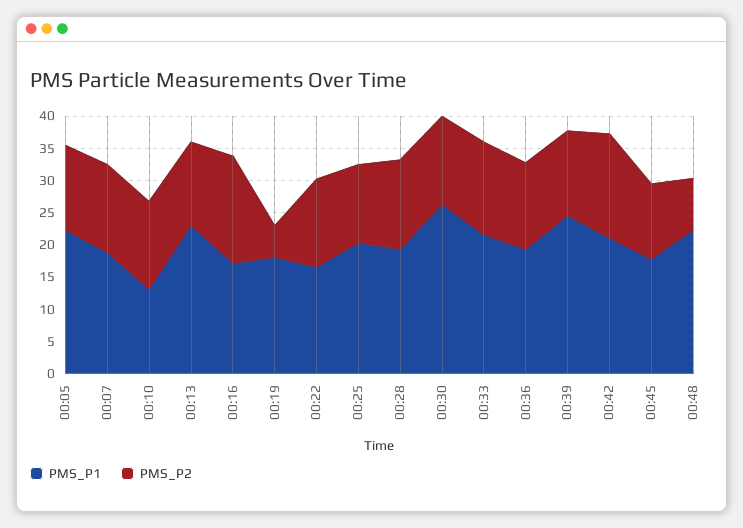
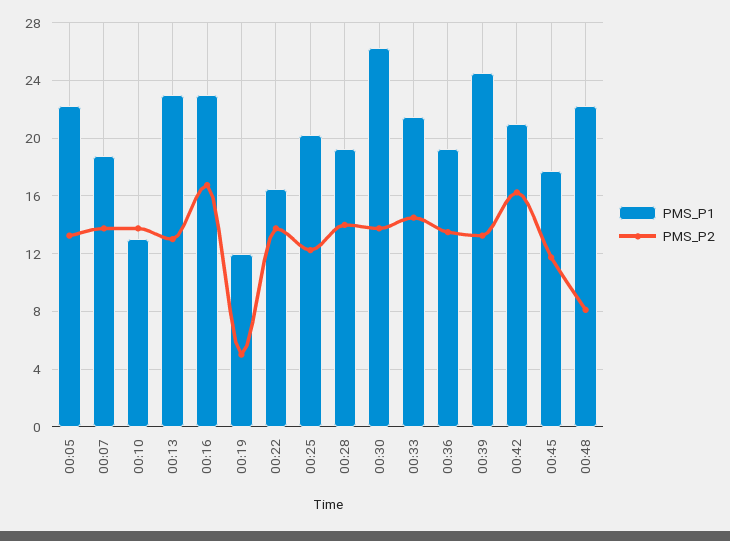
PMS_P1, 00:16: 17.5 -> 23
PMS_P1, 00:19: 17.5 -> 12

